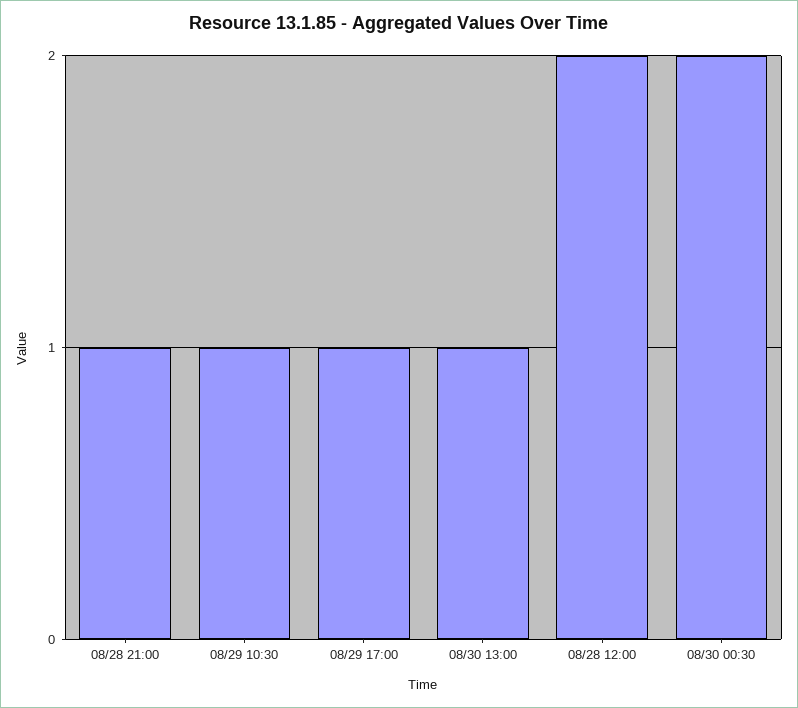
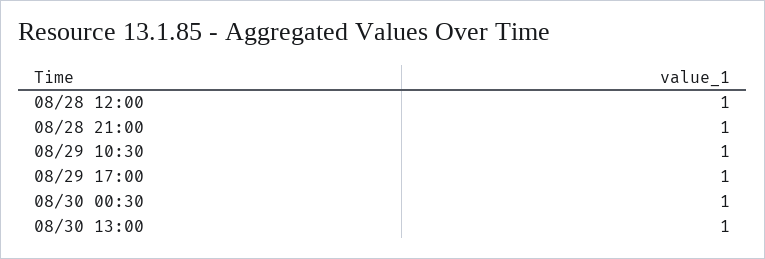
08/28 12:00: 2 -> 1
08/30 00:30: 2 -> 1

